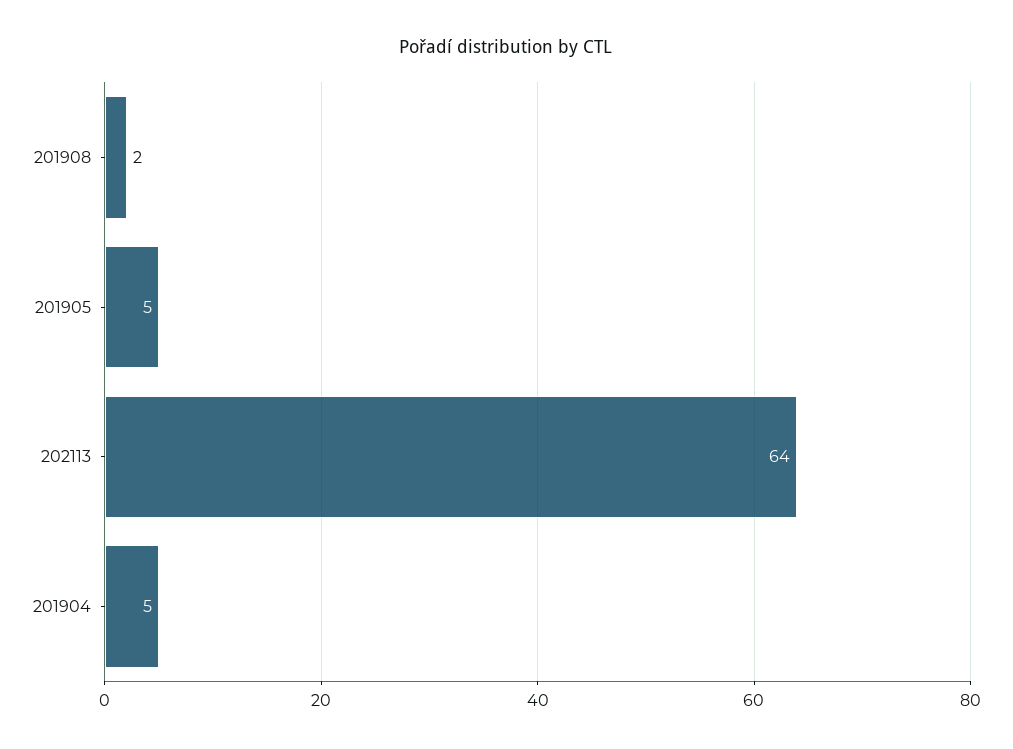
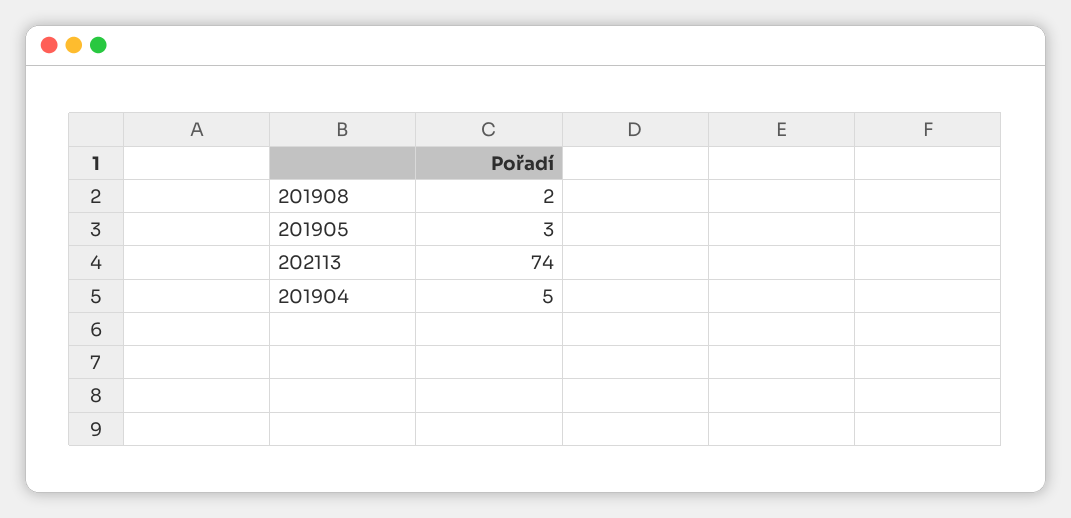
201905: 5 -> 3
202113: 64 -> 74

